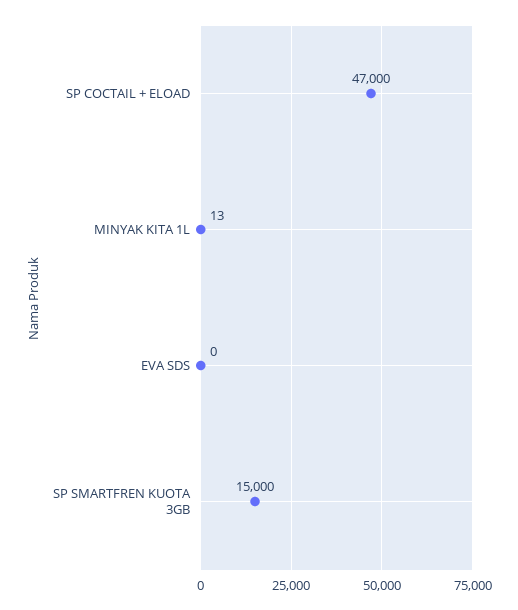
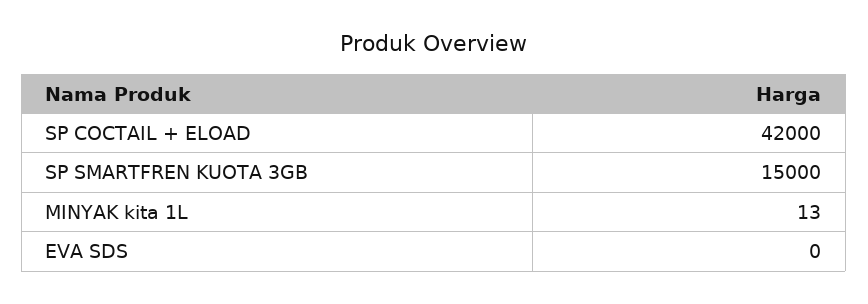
SP COCTAIL + ELOAD: 47000 -> 42000

